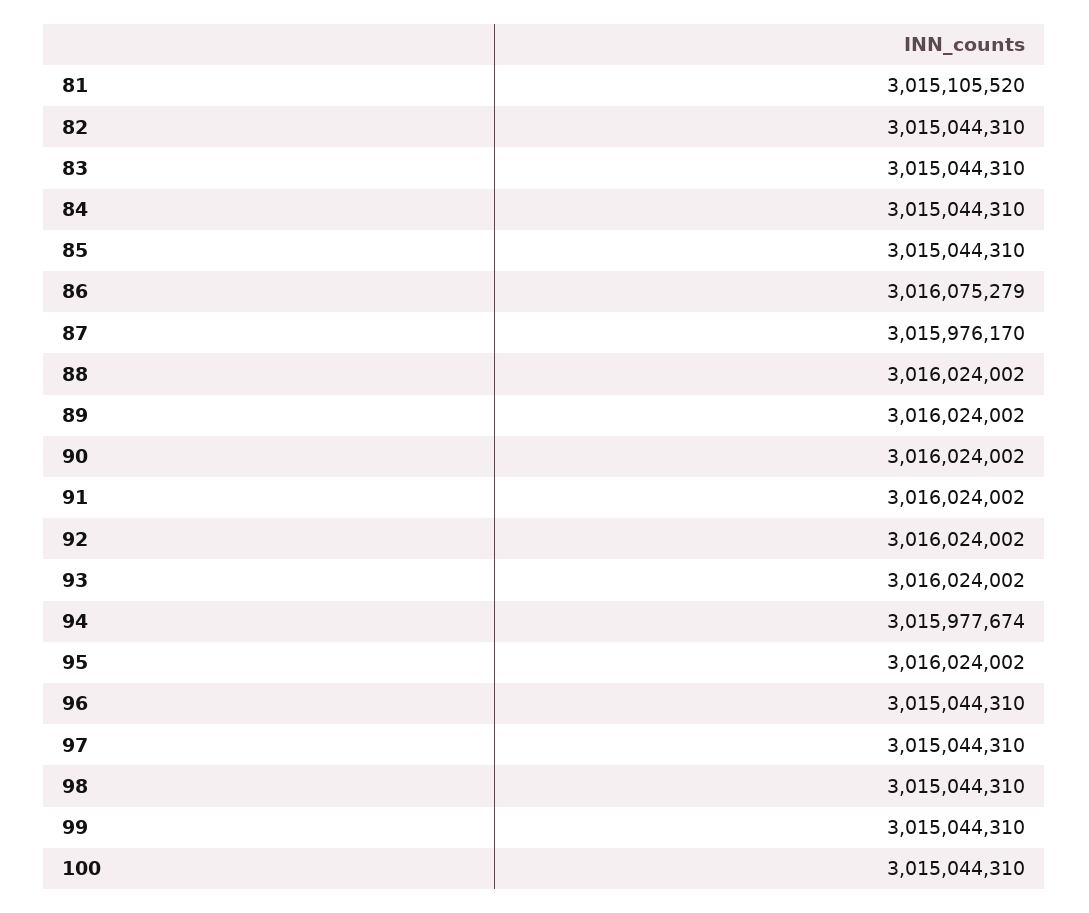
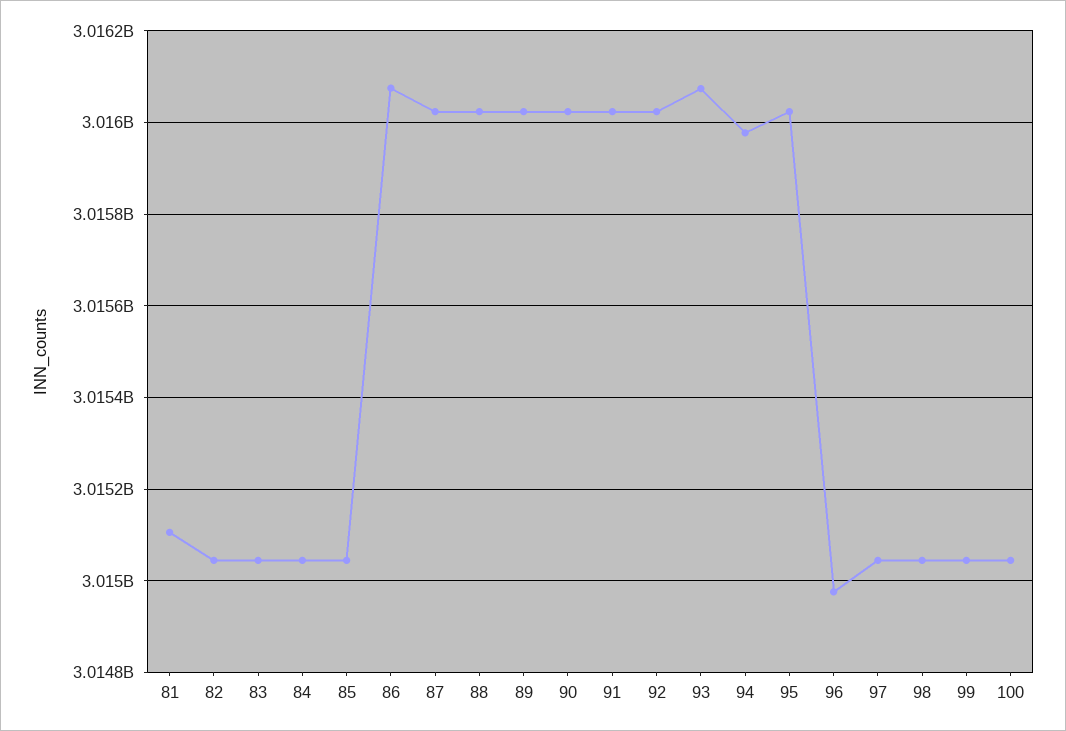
87: 3015976170 -> 3016020000
93: 3016024002 -> 3016080000
96: 3015044310 -> 3014980000

